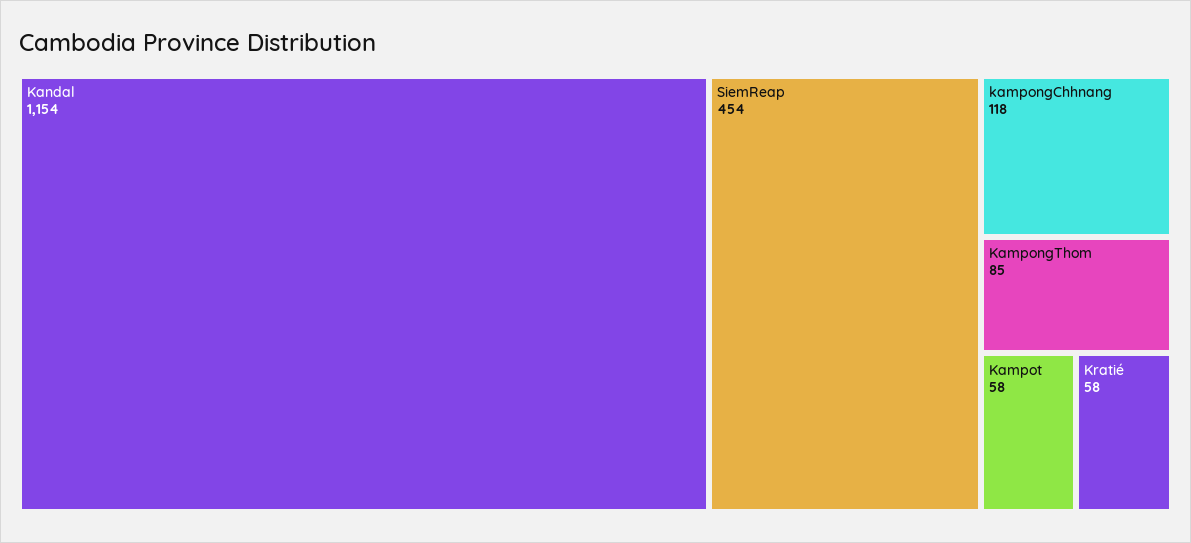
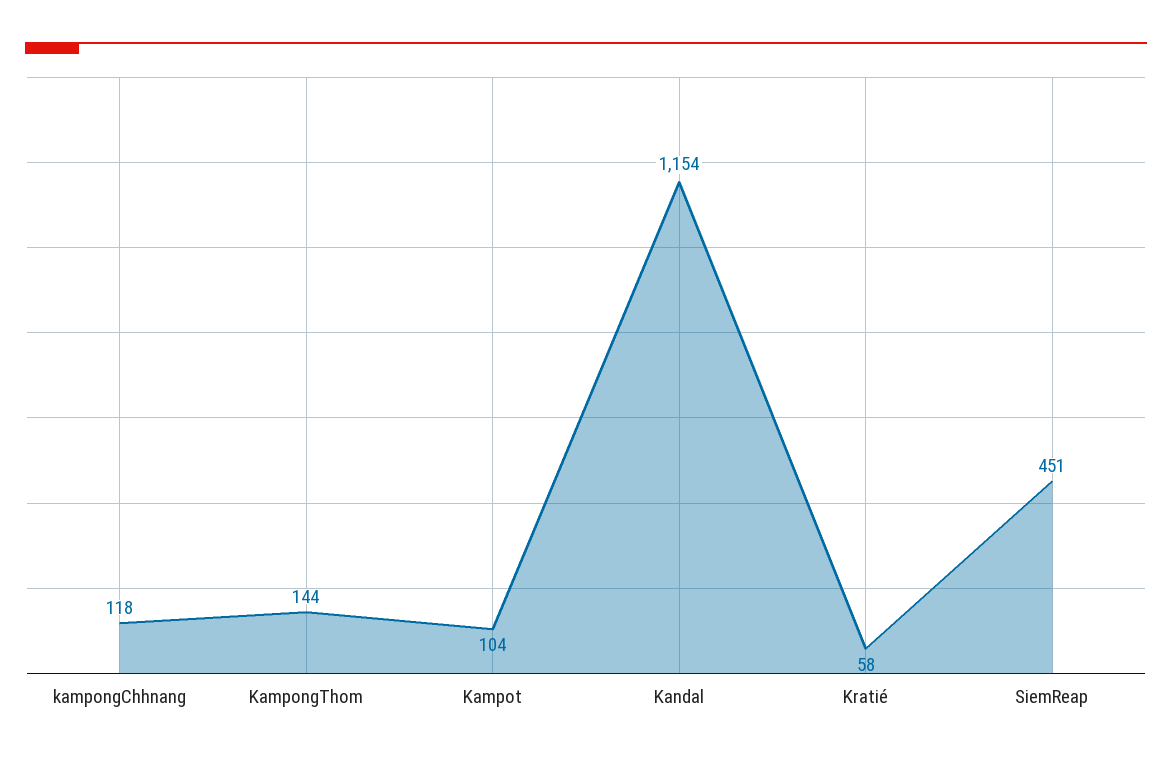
SiemReap: 454 -> 451
KampongThom: 85 -> 144
Kampot: 58 -> 104

